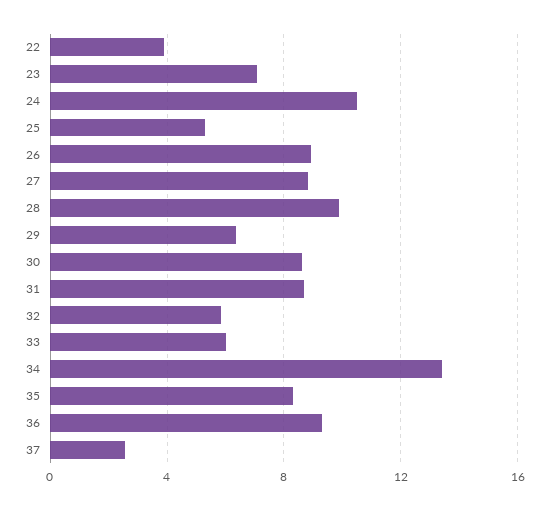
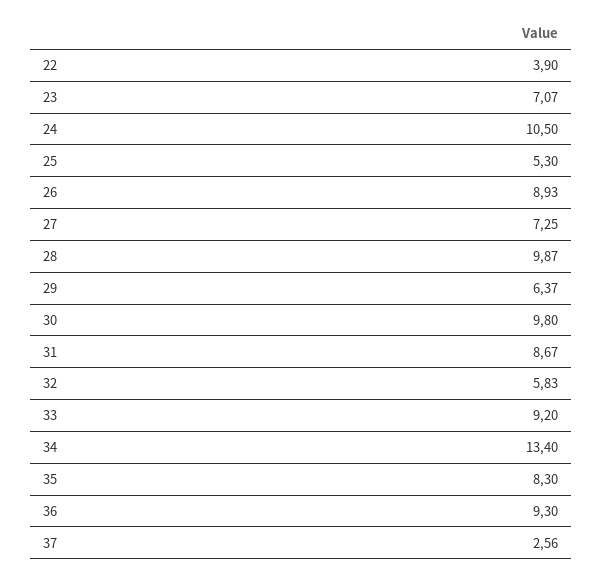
27: 9 -> 7.25
30: 8.5 -> 9.8
33: 6 -> 9.2

